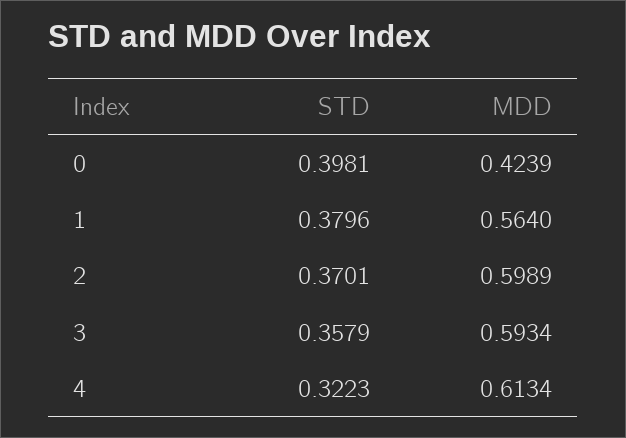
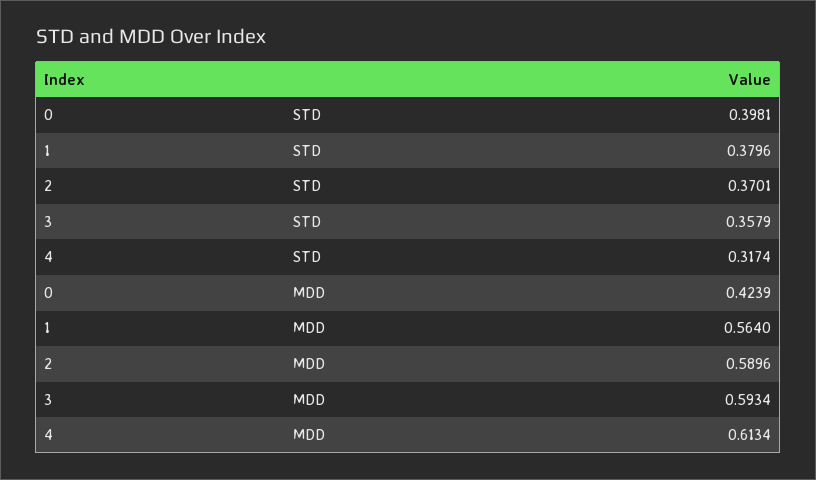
MDD, 2: 0.5989 -> 0.5896
STD, 4: 0.3223 -> 0.3174

